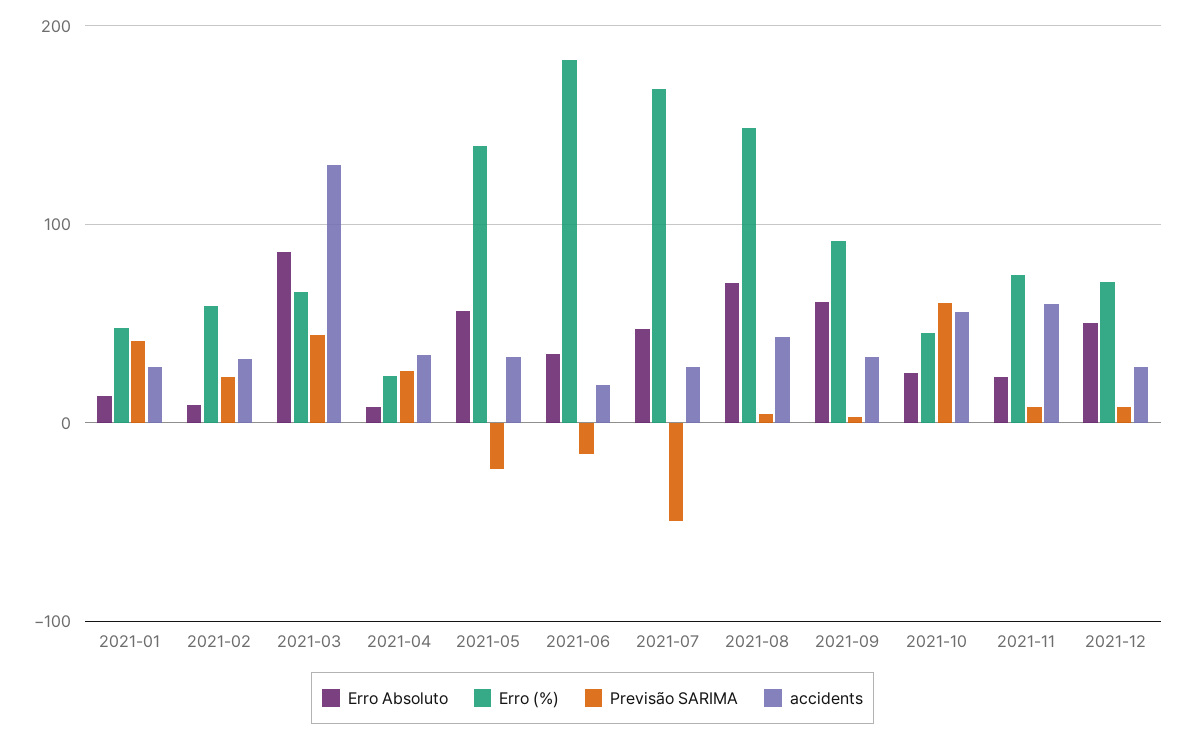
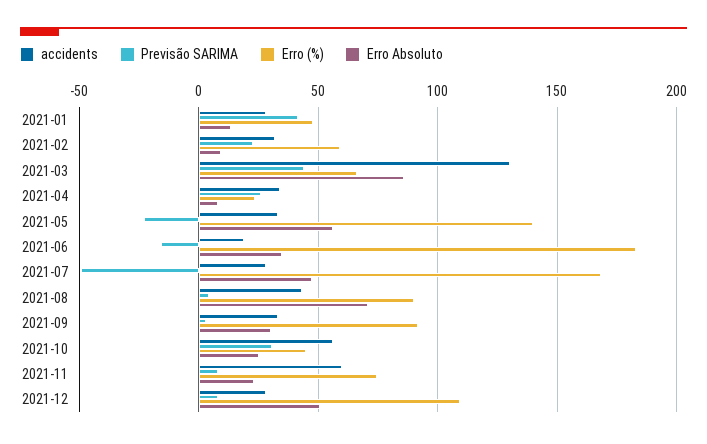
Erro (%), 2021-08: 150 -> 90
Erro Absoluto, 2021-09: 60 -> 30
Previsão SARIMA, 2021-10: 60 -> 30
Erro (%), 2021-12: 70 -> 110

